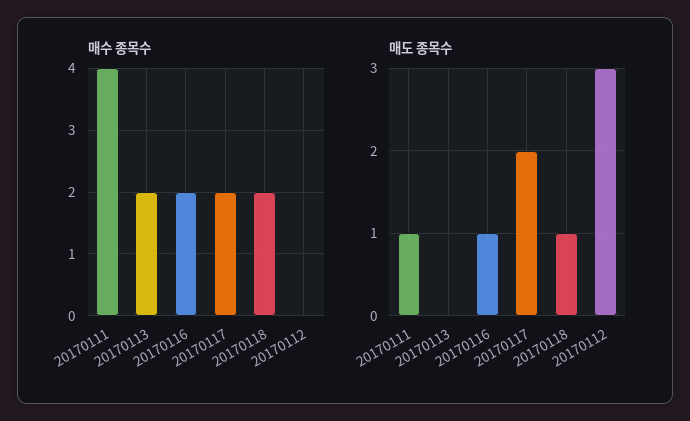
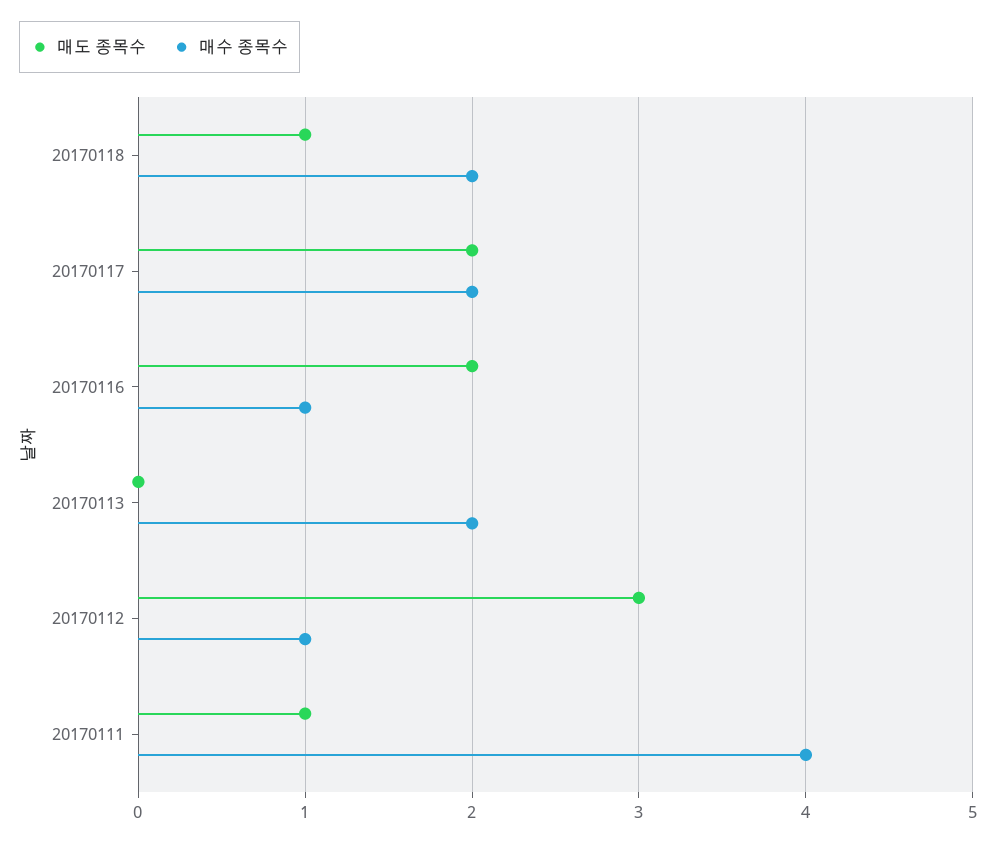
매수 종목수, 20170116: 2 -> 1
매수 종목수, 20170112: 0 -> 1
매도 종목수, 20170116: 1 -> 2

